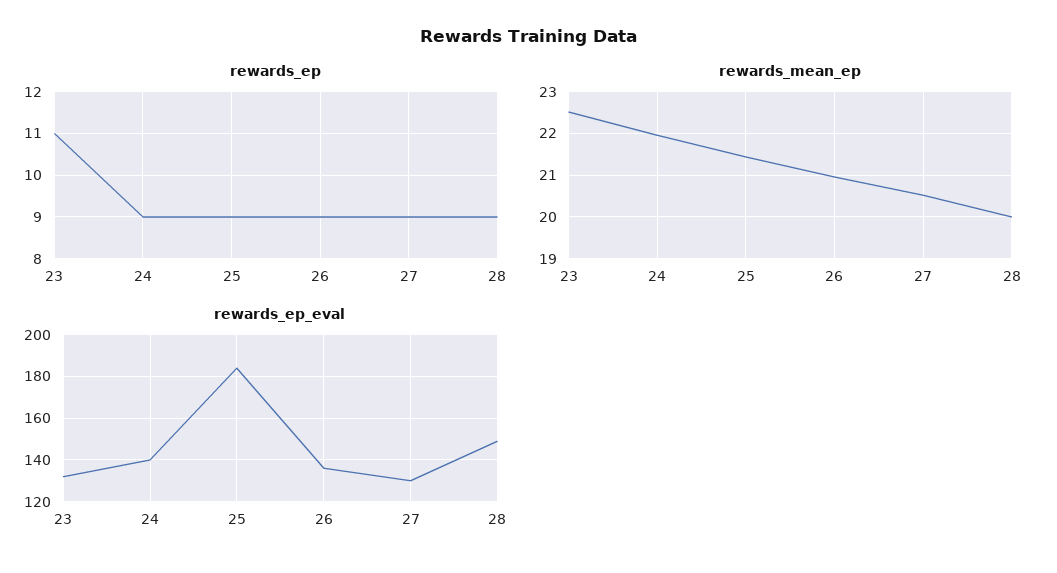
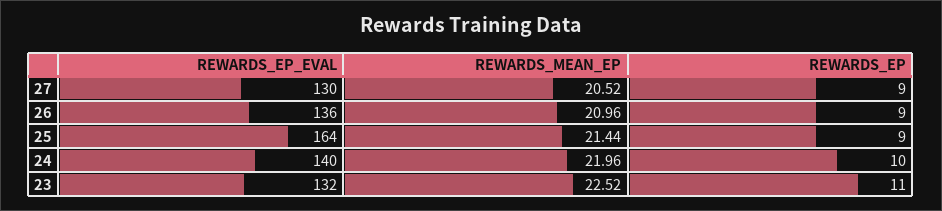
rewards_ep, 24: 9 -> 10
rewards_ep, 28: 9 -> none
rewards_mean_ep, 28: 20 -> none
rewards_ep_eval, 25: 185 -> 164
rewards_ep_eval, 28: 150 -> none

